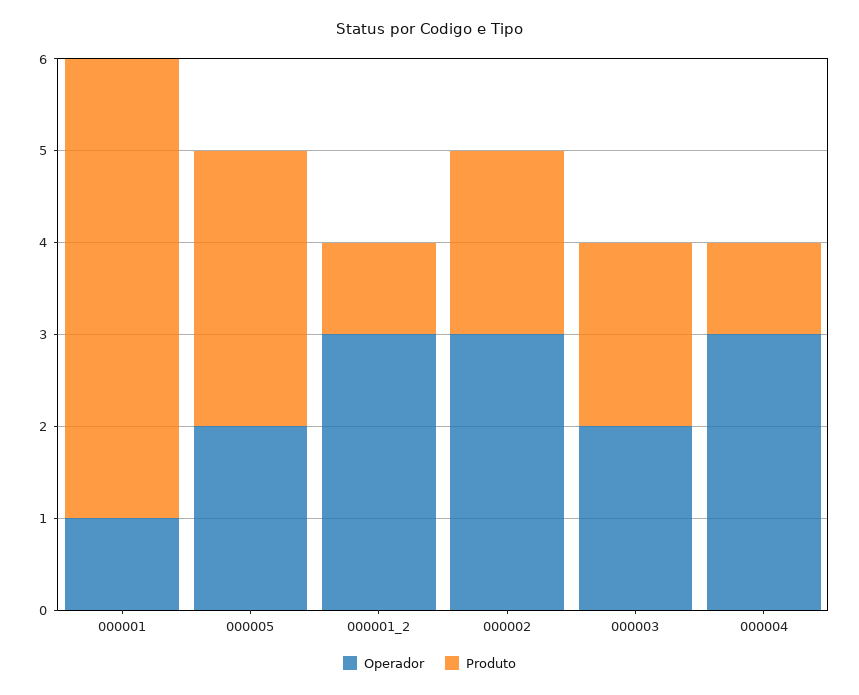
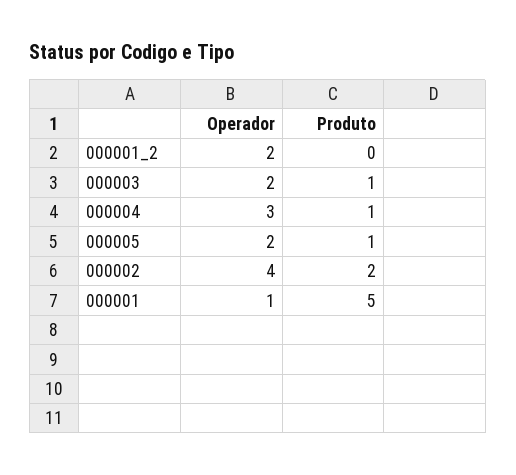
Produto, 000005: 3 -> 1
Operador, 000001_2: 3 -> 2
Produto, 000001_2: 1 -> 0
Operador, 000002: 3 -> 4
Produto, 000003: 2 -> 1

